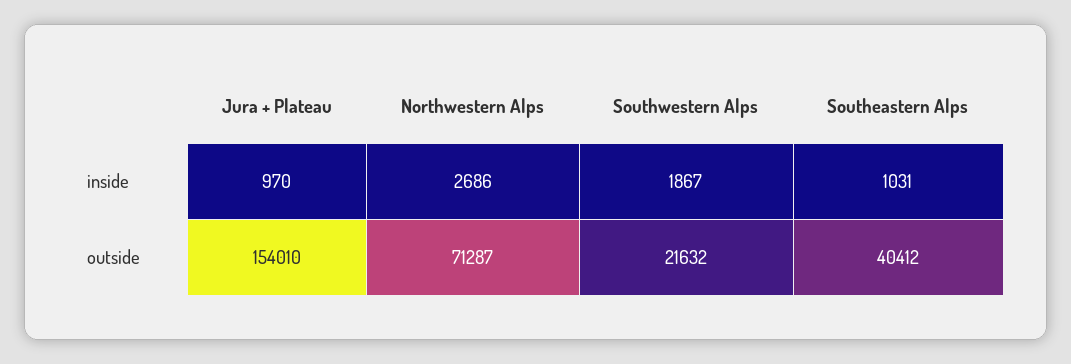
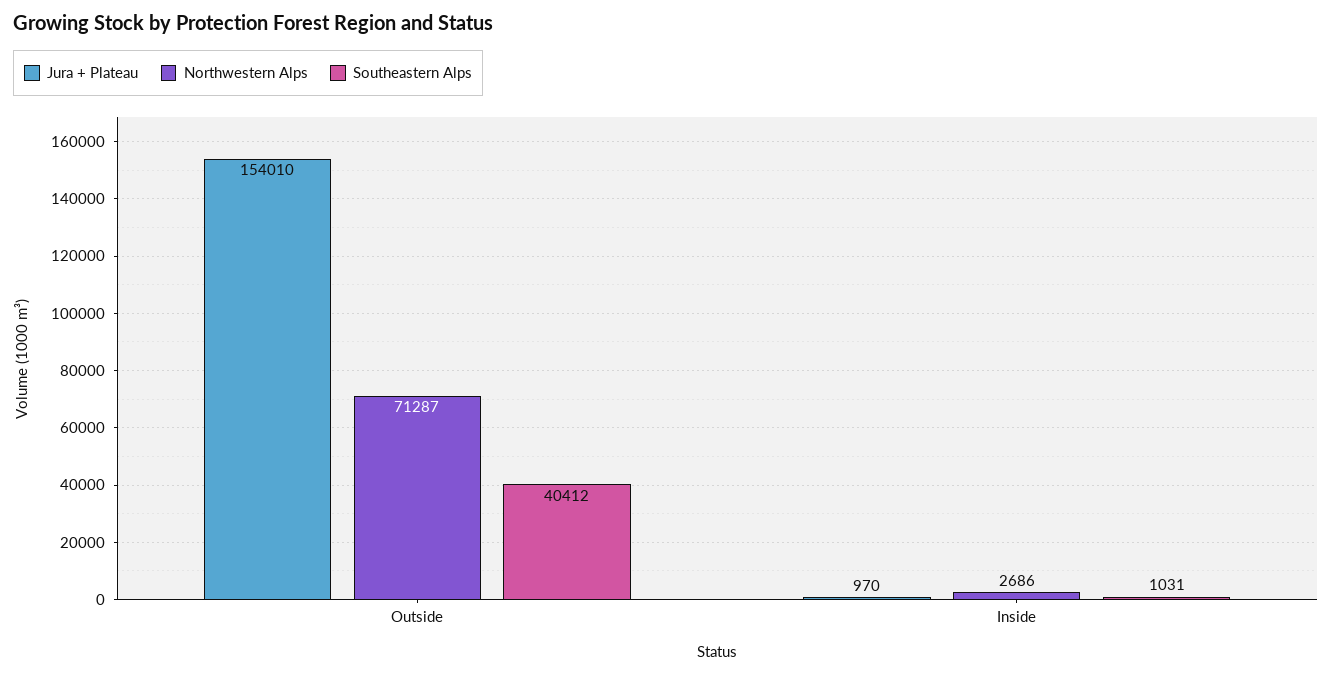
Southwestern Alps, inside: 1867 -> none
Southwestern Alps, outside: 21632 -> none

